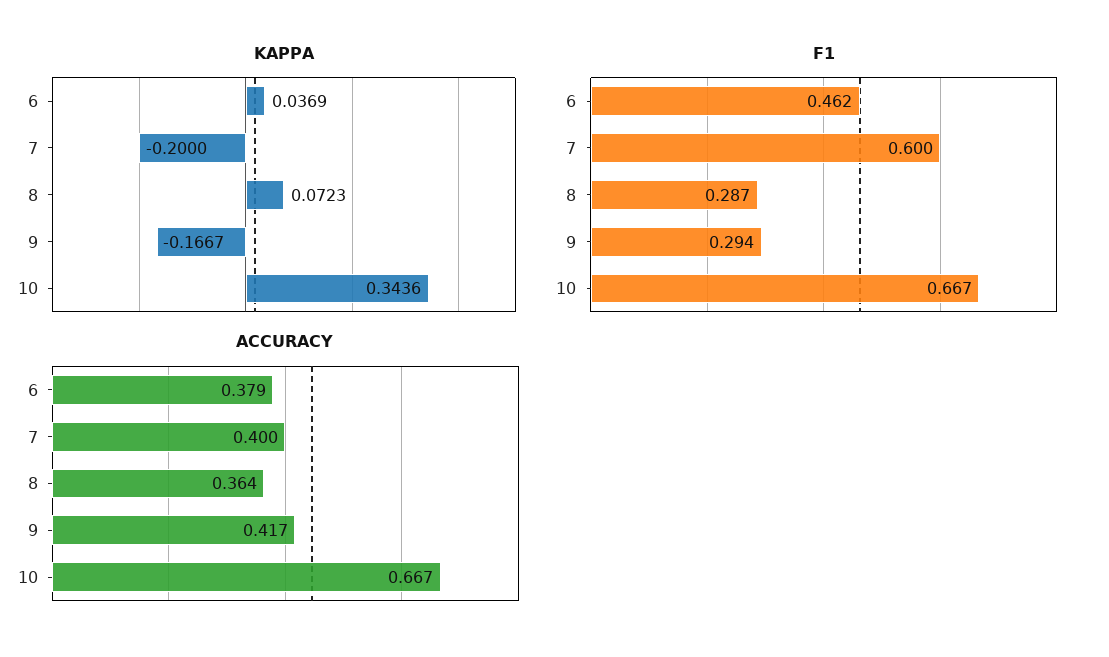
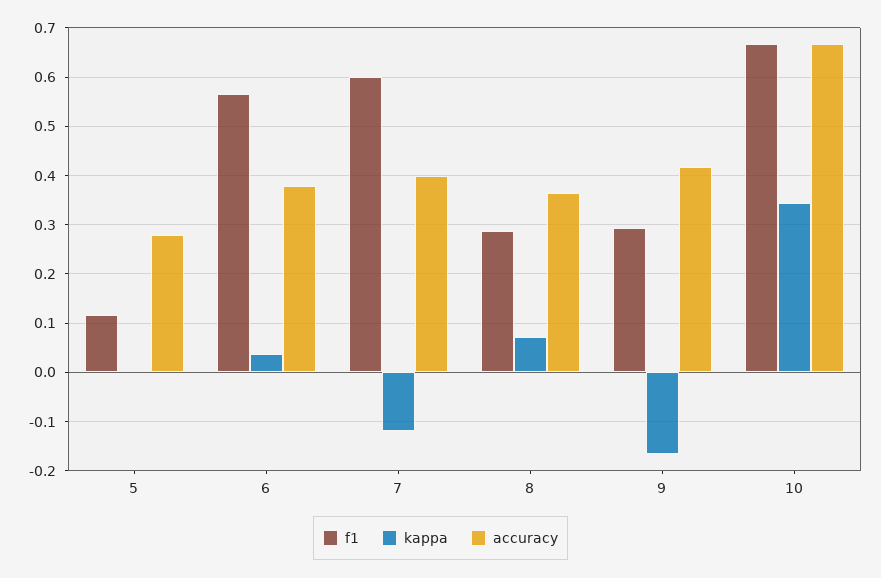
KAPPA, 7: -0.2 -> -0.12
F1, 6: 0.462 -> 0.56
F1, 5: none -> 0.12
KAPPA, 5: none -> 0
ACCURACY, 5: none -> 0.28

